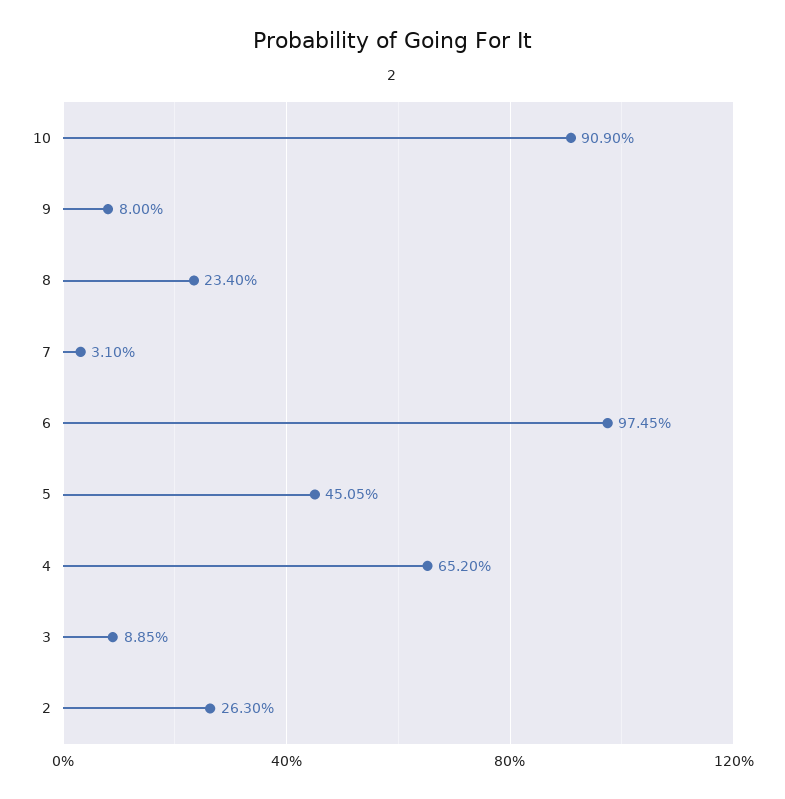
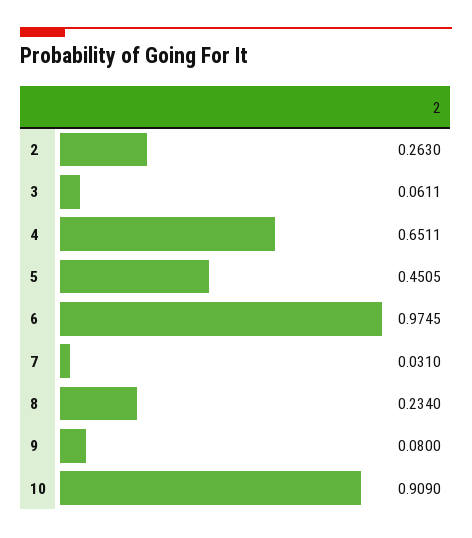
4: 0.652 -> 0.6511
3: 0.0885 -> 0.0611

